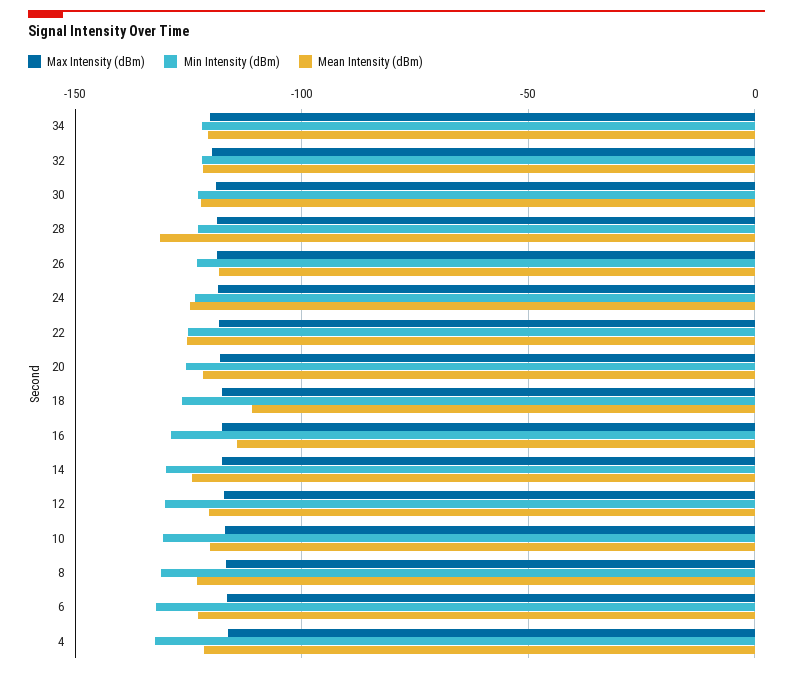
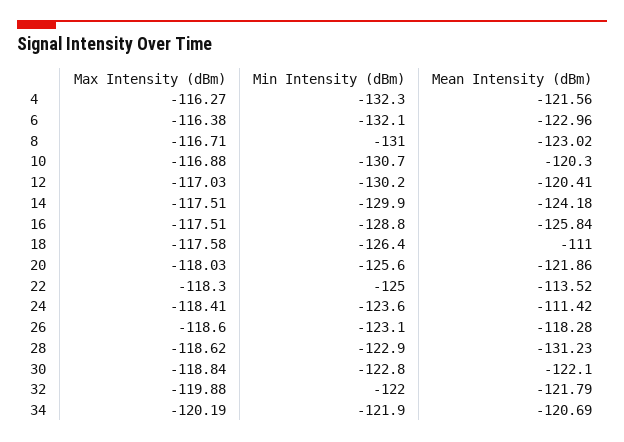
Mean Intensity (dBm), 24: -125 -> -111.42
Mean Intensity (dBm), 22: -125 -> -113.52
Mean Intensity (dBm), 16: -115 -> -125.84

